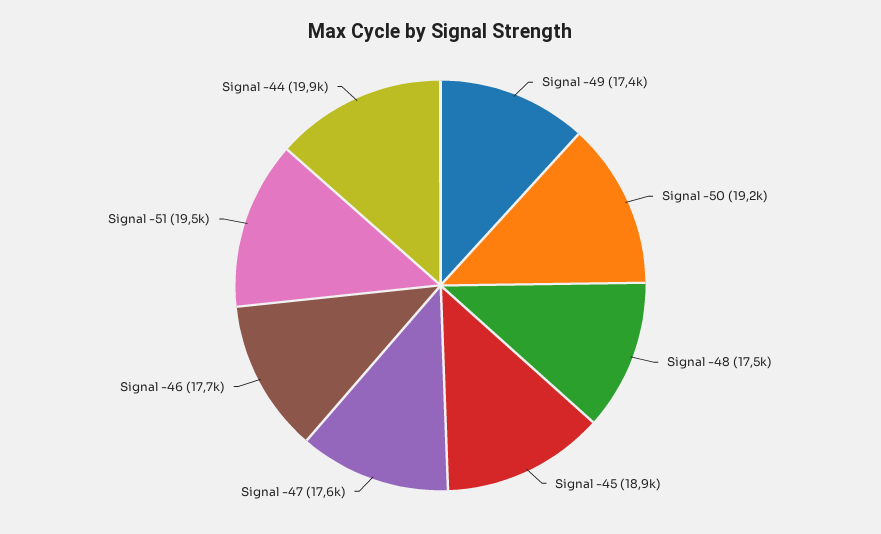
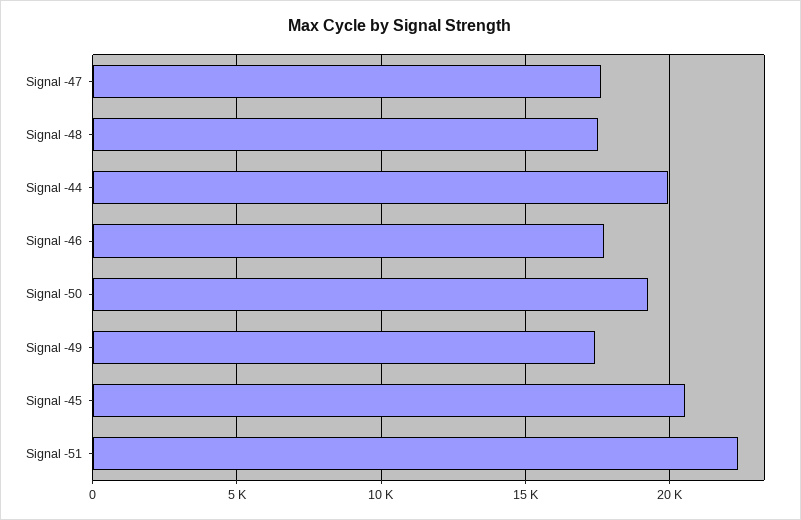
Signal -45: 18900 -> 20500
Signal -51: 19500 -> 22500

